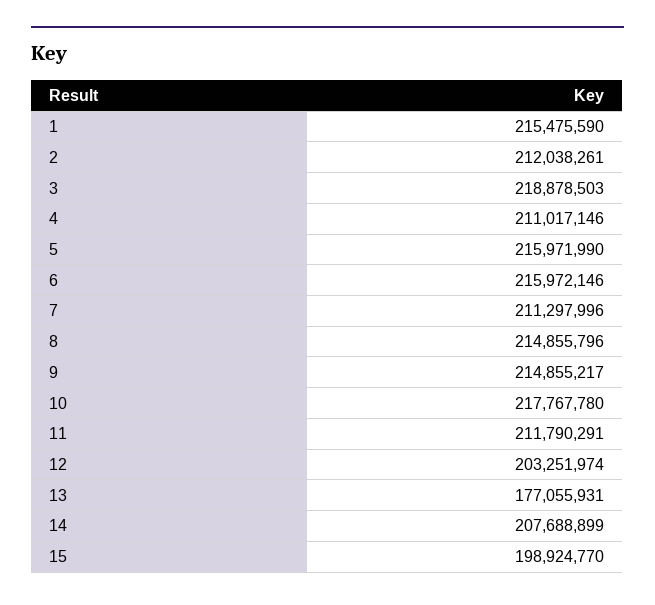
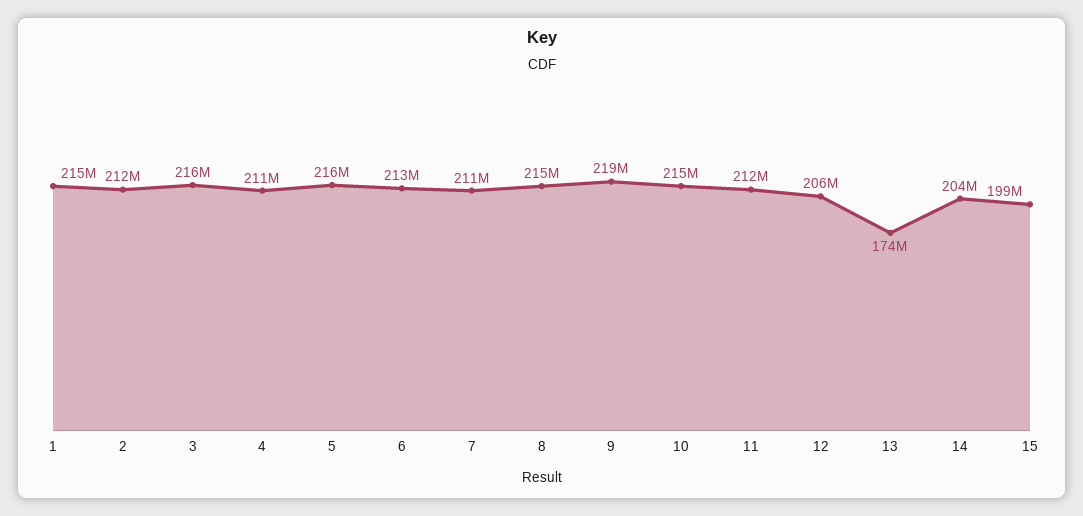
3: 218878503 -> 216000000
6: 215972146 -> 213000000
9: 214855217 -> 219000000
10: 217767780 -> 215000000
12: 203251974 -> 206000000
13: 177055931 -> 174000000
14: 207688899 -> 204000000

